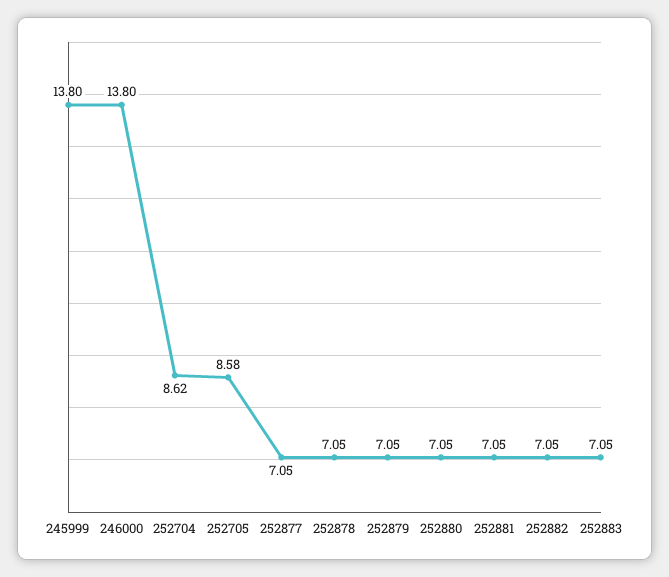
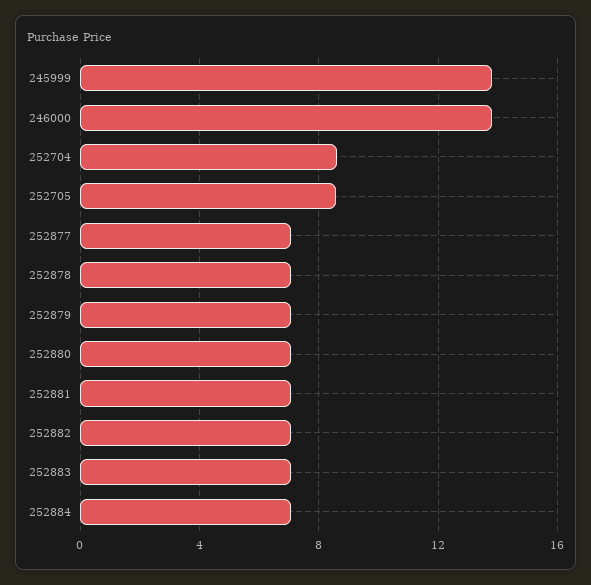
252884: none -> 7

